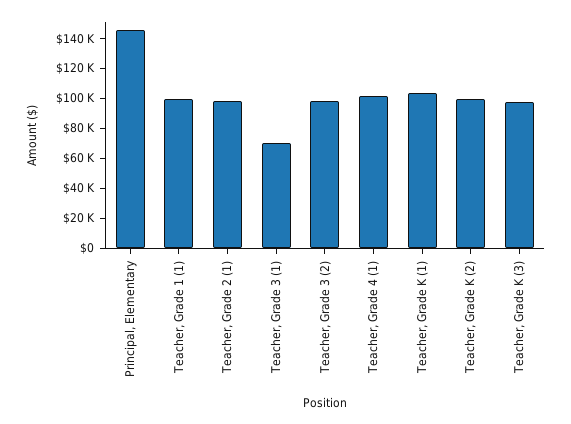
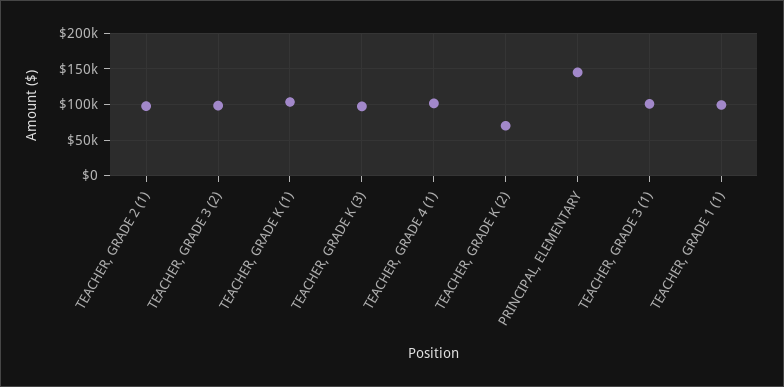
Teacher, Grade 3 (1): 70000 -> 100000
Teacher, Grade K (2): 100000 -> 70000

